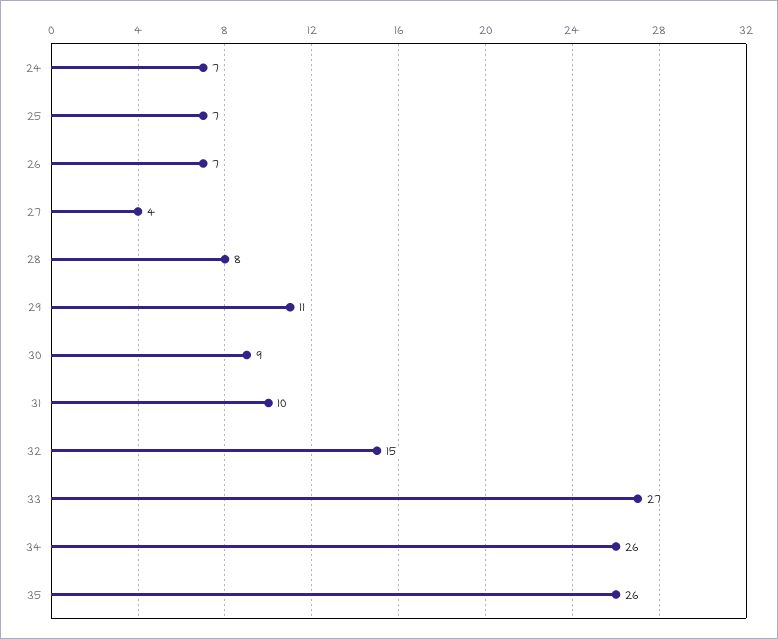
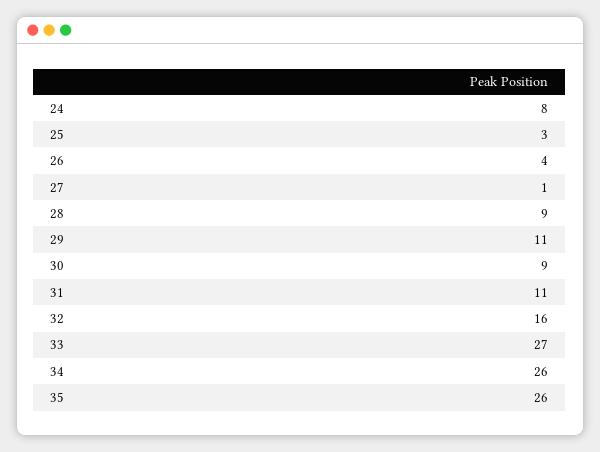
24: 7 -> 8
25: 7 -> 3
26: 7 -> 4
27: 4 -> 1
28: 8 -> 9
31: 10 -> 11
32: 15 -> 16

